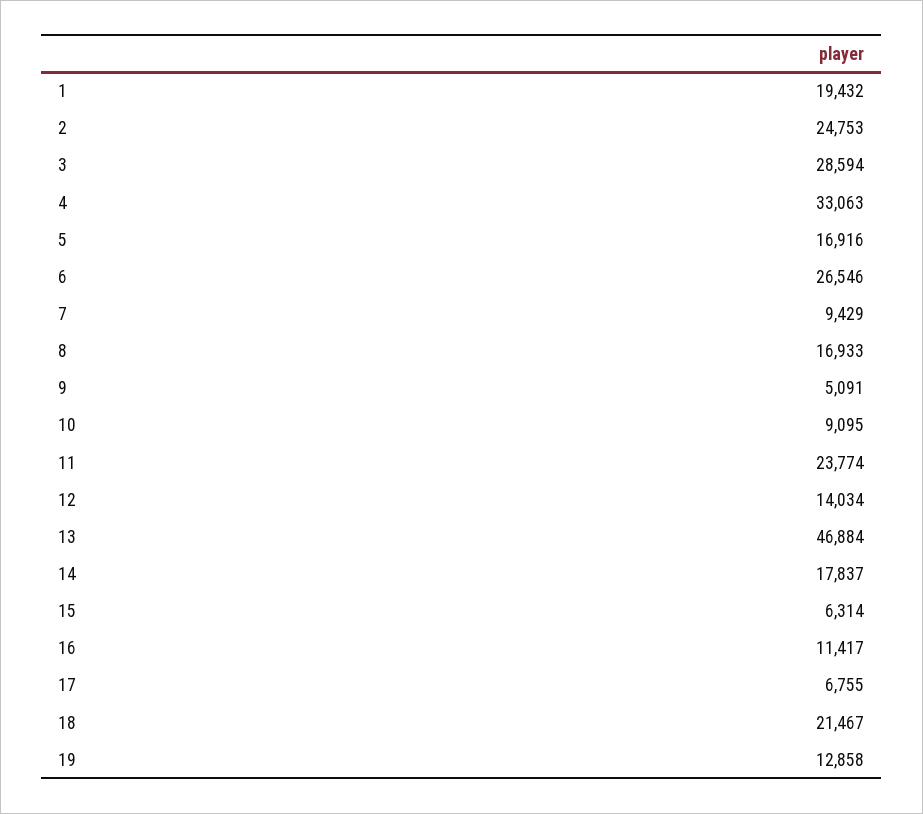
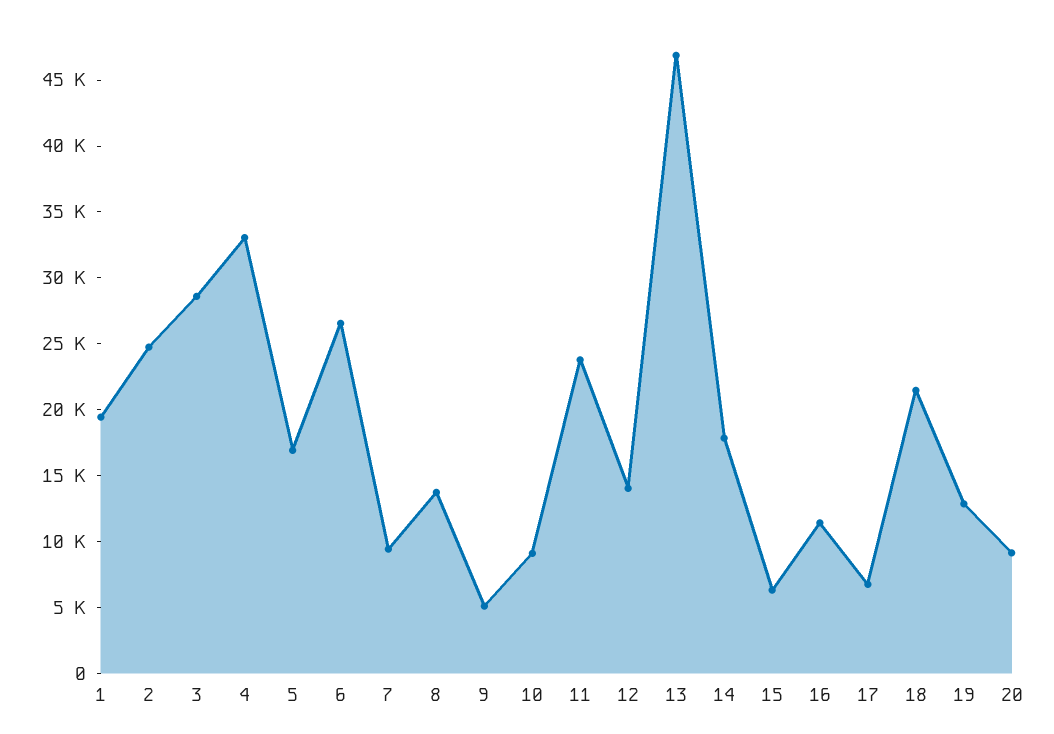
8: 16933 -> 14000
20: none -> 9000

